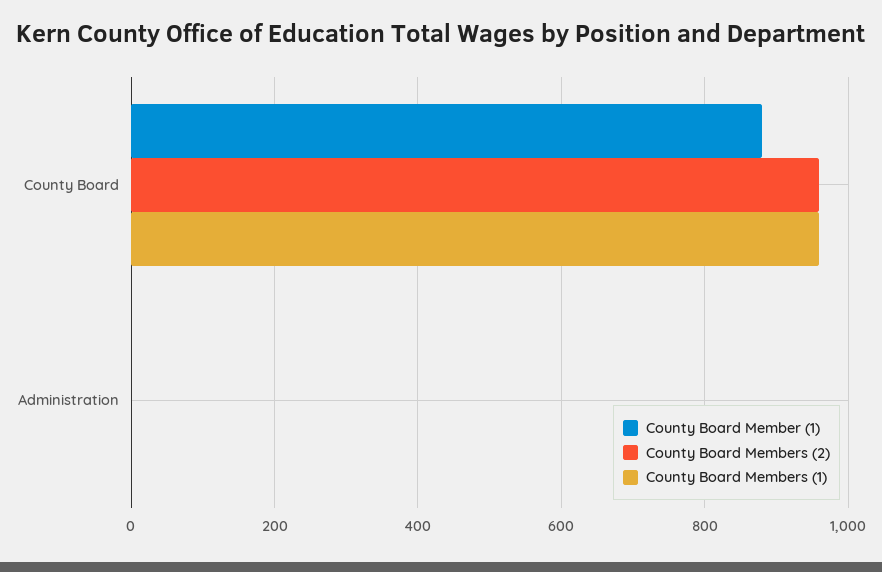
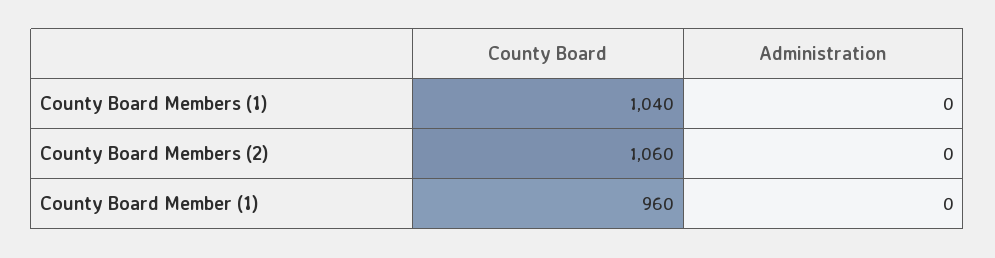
County Board Member (1), County Board: 880 -> 960
County Board Members (2), County Board: 960 -> 1060
County Board Members (1), County Board: 960 -> 1040

